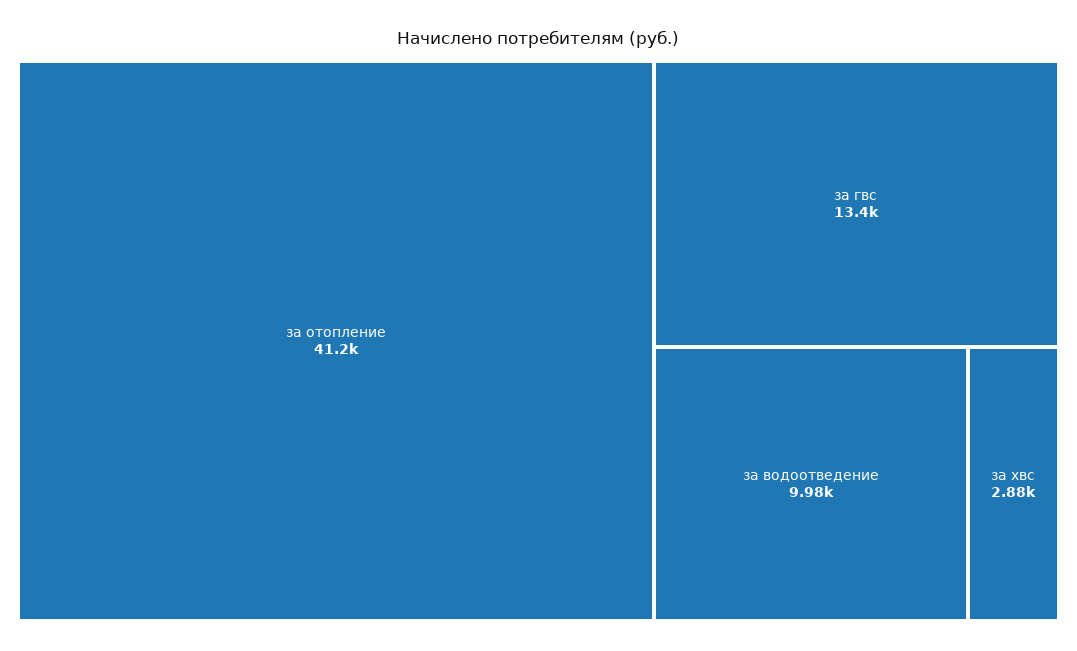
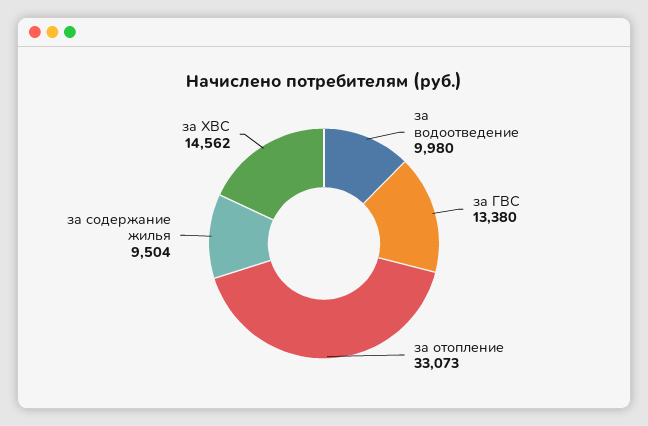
за отопление: 41200 -> 33073
за хвс: 2880 -> 14562
за содержание жилья: none -> 9504

